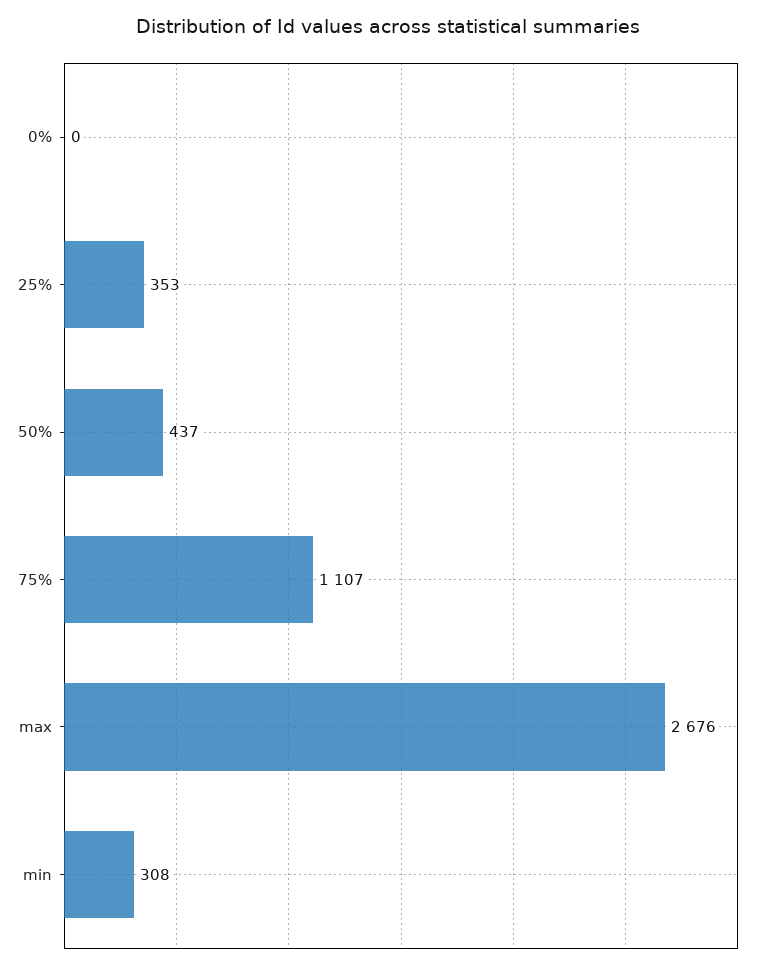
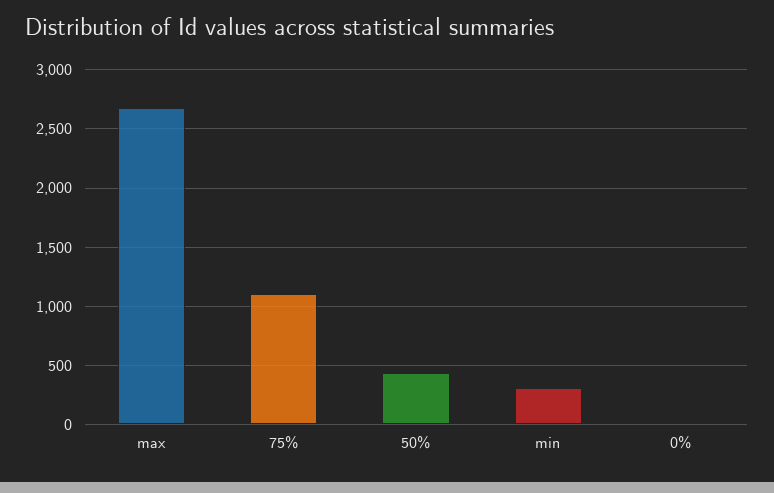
25%: 353 -> none

